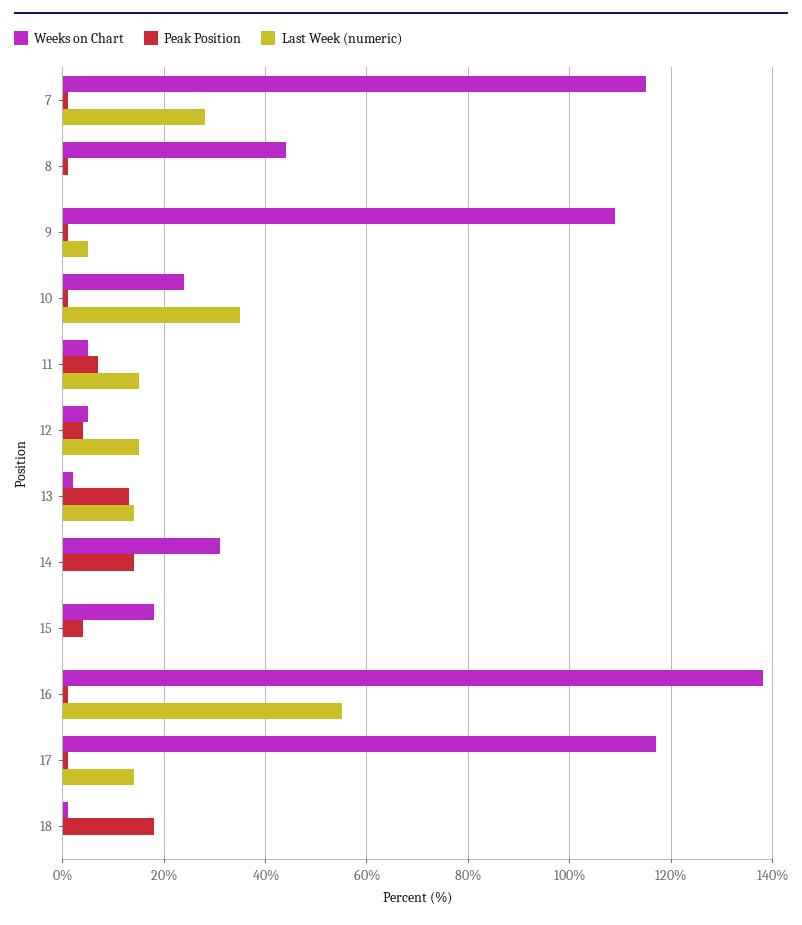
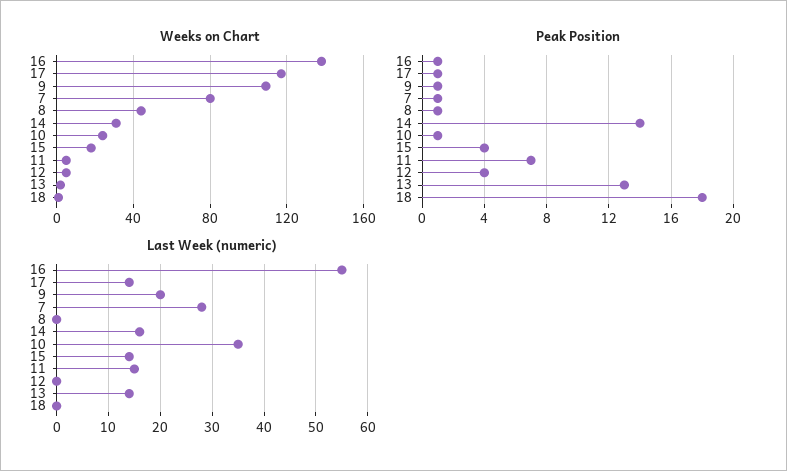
Weeks on Chart, 7: 115 -> 80
Last Week (numeric), 9: 5 -> 20
Last Week (numeric), 12: 15 -> 0
Last Week (numeric), 14: 0 -> 15
Last Week (numeric), 15: 0 -> 15

